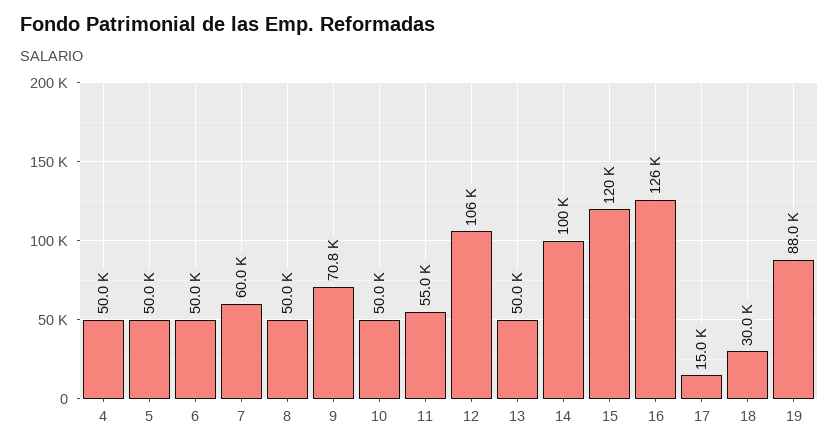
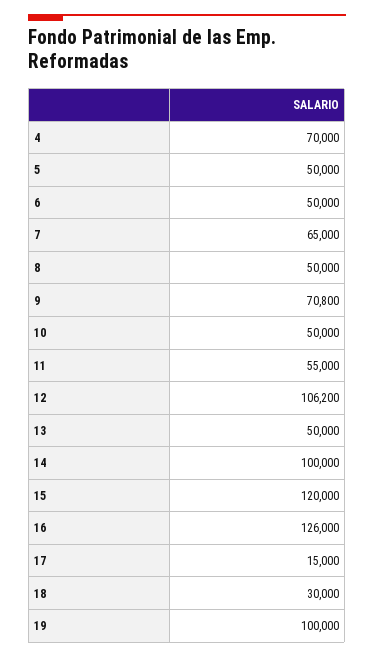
4: 50000 -> 70000
7: 60000 -> 65000
19: 88000 -> 100000

